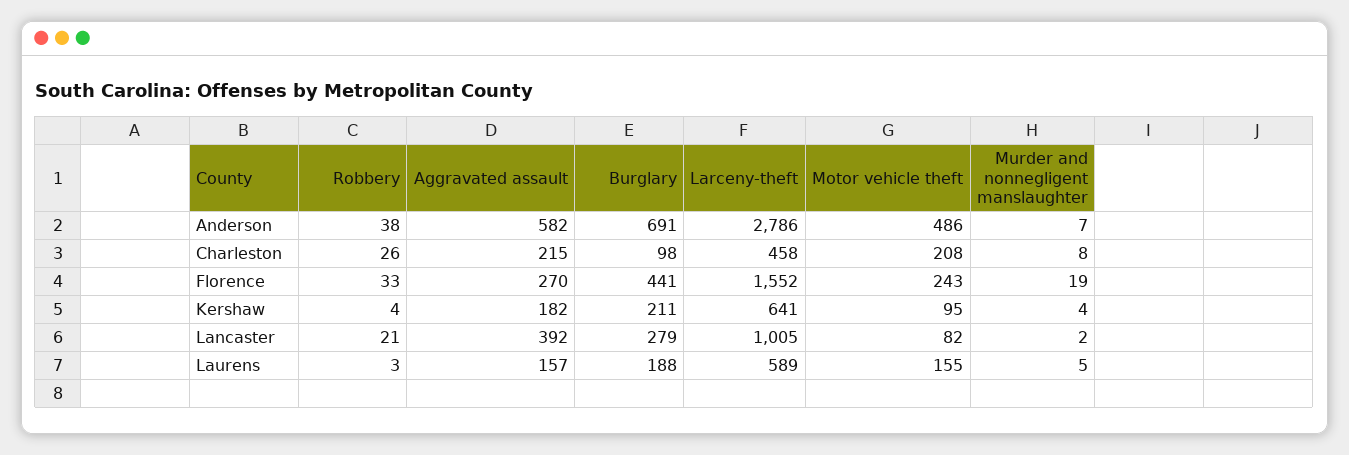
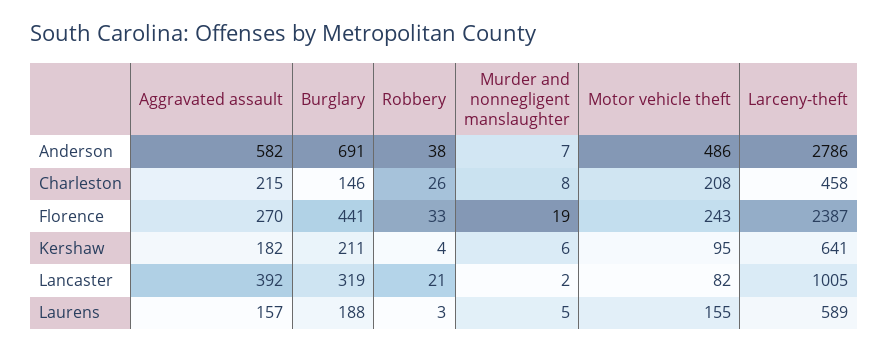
Burglary, Charleston: 98 -> 146
Larceny-theft, Florence: 1552 -> 2387
Murder and nonnegligent manslaughter, Kershaw: 4 -> 6
Burglary, Lancaster: 279 -> 319

